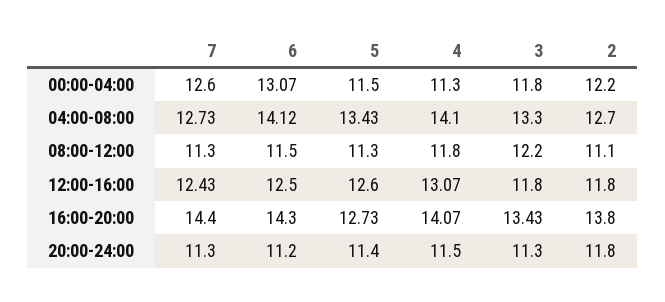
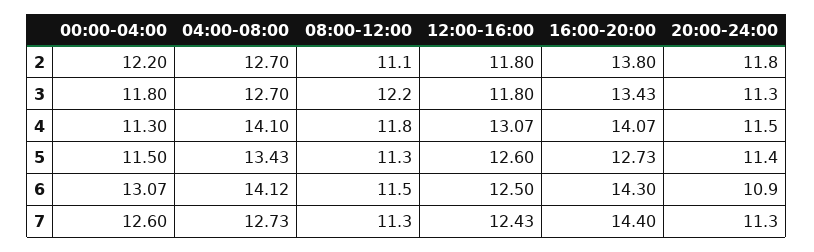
3, 04:00-08:00: 13.3 -> 12.7
6, 20:00-24:00: 11.2 -> 10.9

